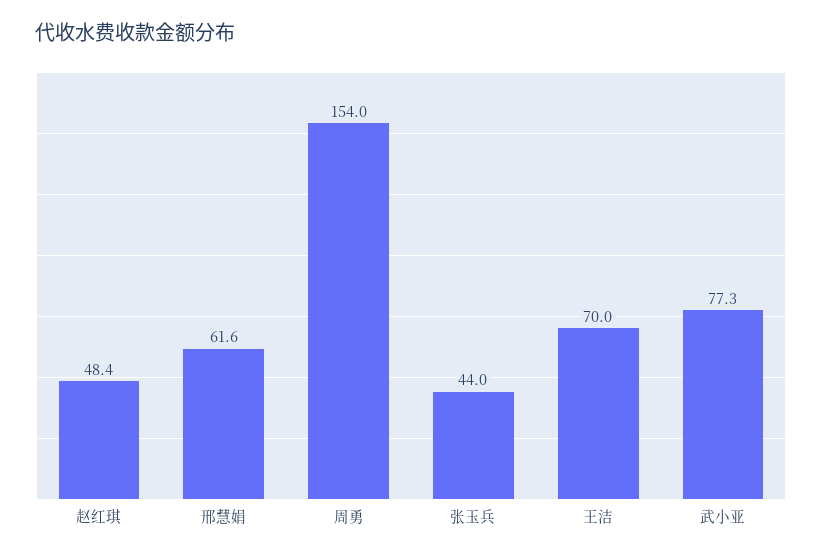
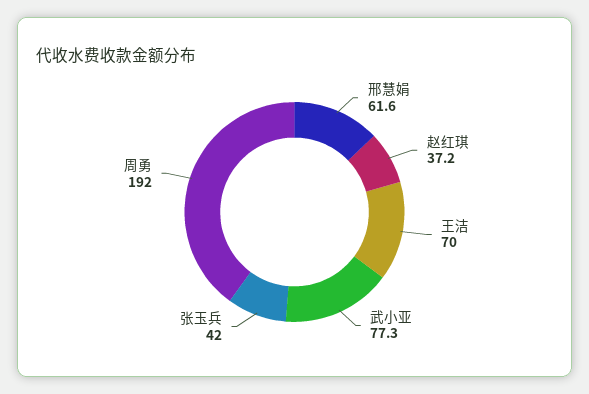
赵红琪: 48.4 -> 37.2
周勇: 154 -> 192
张玉兵: 44 -> 42

